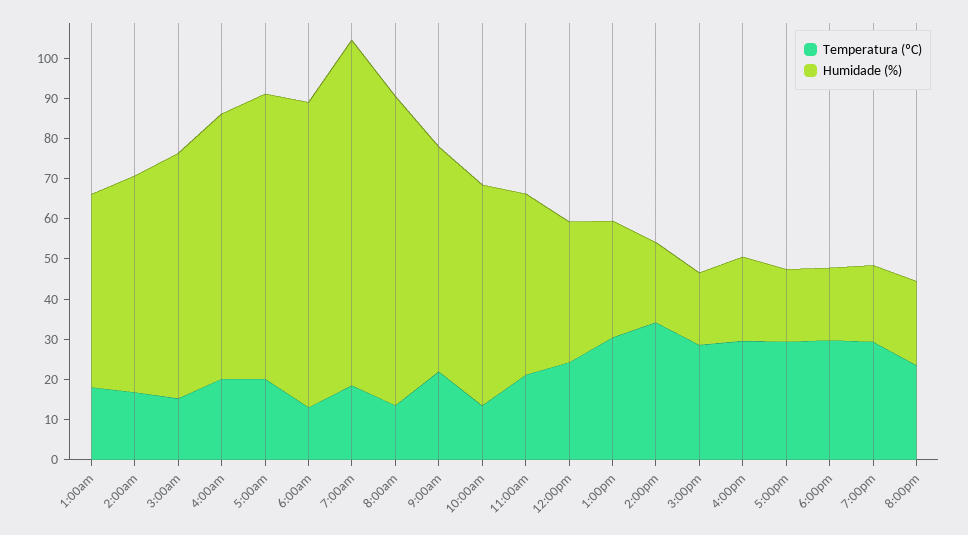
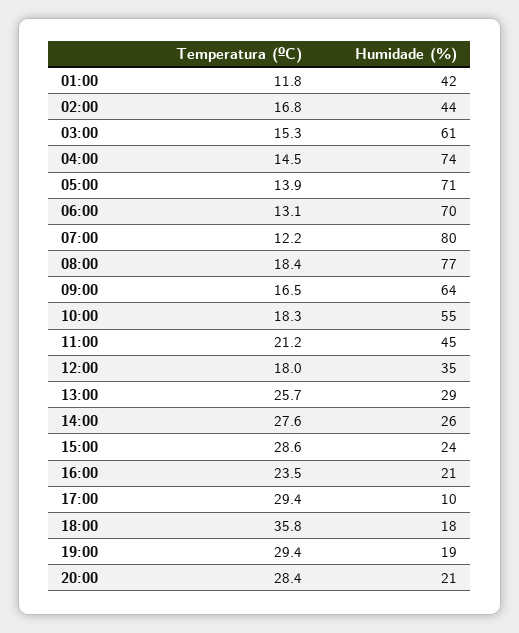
Temperatura (ºC), 1:00am: 18 -> 11.8
Humidade (%), 1:00am: 48 -> 42
Humidade (%), 2:00am: 54 -> 44
Temperatura (ºC), 4:00am: 20 -> 14.5
Humidade (%), 4:00am: 66 -> 74
Temperatura (ºC), 5:00am: 20 -> 13.9
Humidade (%), 6:00am: 76 -> 70
Temperatura (ºC), 7:00am: 18 -> 12.2
Humidade (%), 7:00am: 86 -> 80
Temperatura (ºC), 8:00am: 14 -> 18.4
Temperatura (ºC), 9:00am: 22 -> 16.5
Humidade (%), 9:00am: 56 -> 64
Temperatura (ºC), 10:00am: 14 -> 18.3
Temperatura (ºC), 12:00pm: 24 -> 18
Temperatura (ºC), 1:00pm: 30 -> 25.7
Temperatura (ºC), 2:00pm: 34 -> 27.6
Humidade (%), 2:00pm: 20 -> 26
Humidade (%), 3:00pm: 18 -> 24
Temperatura (ºC), 4:00pm: 30 -> 23.5
Humidade (%), 5:00pm: 18 -> 10
Temperatura (ºC), 6:00pm: 30 -> 35.8
Temperatura (ºC), 8:00pm: 24 -> 28.4

